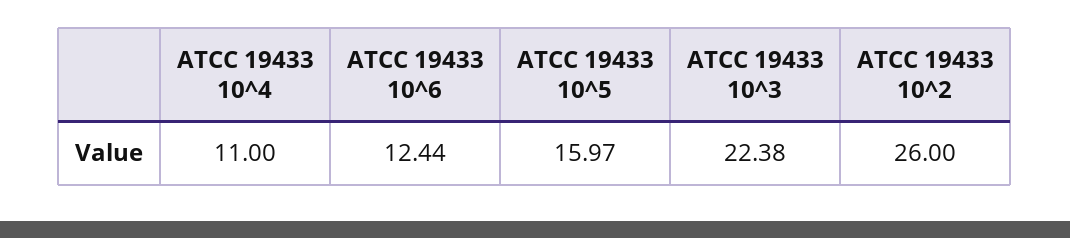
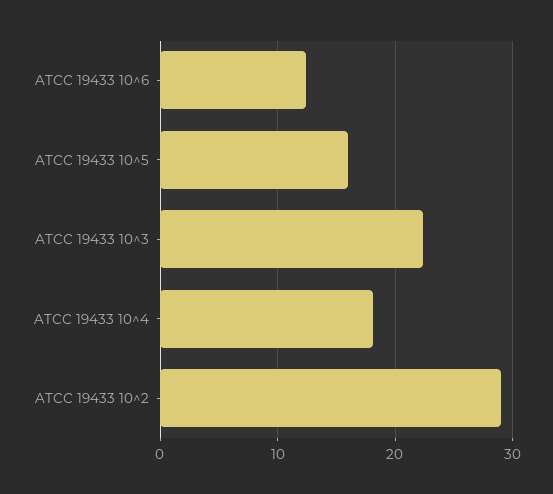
ATCC 19433 10^4: 11 -> 18
ATCC 19433 10^2: 26 -> 29

